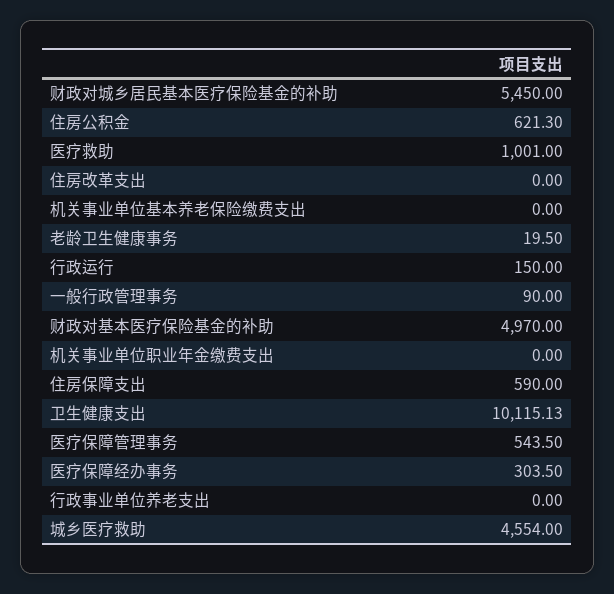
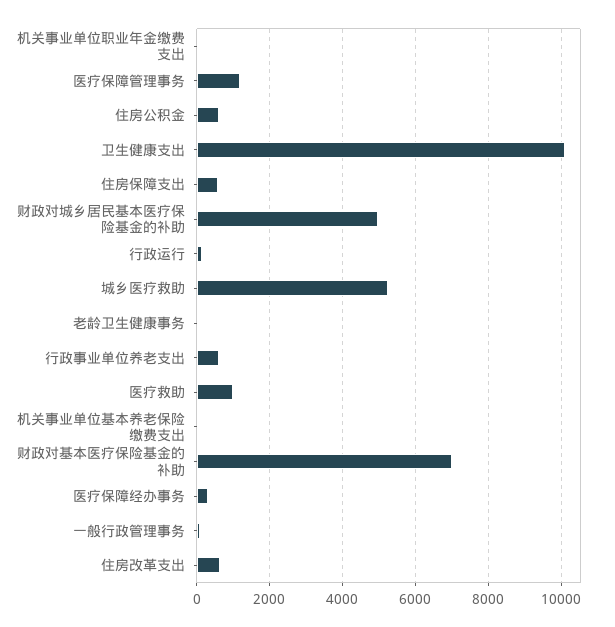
财政对城乡居民基本医疗保险基金的补助: 5450 -> 5000
住房改革支出: 0 -> 600
财政对基本医疗保险基金的补助: 4970 -> 7000
医疗保障管理事务: 543.5 -> 1200
行政事业单位养老支出: 0 -> 600
城乡医疗救助: 4554 -> 5200

